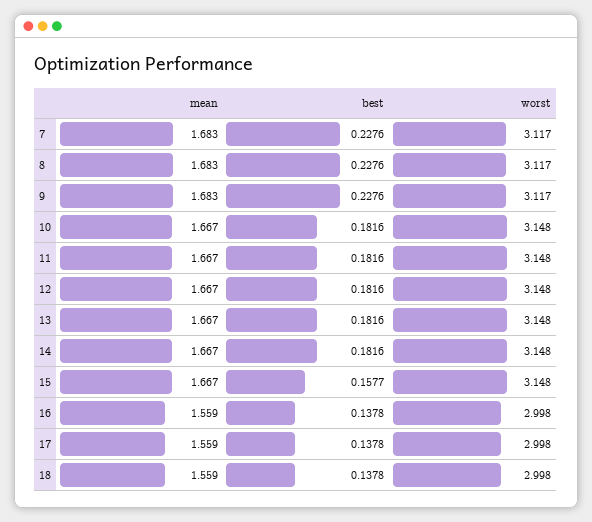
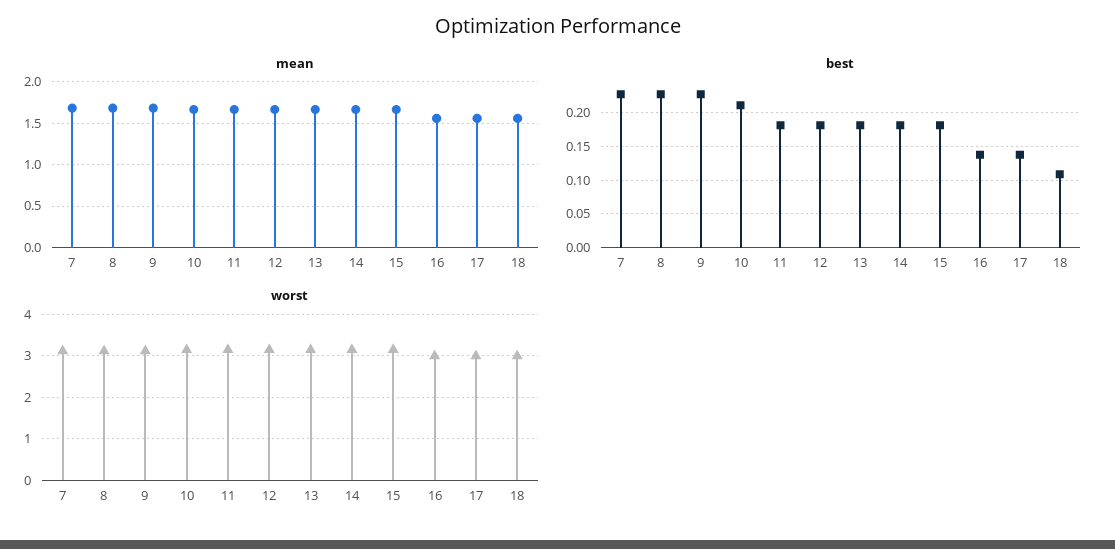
best, 10: 0.1816 -> 0.21
best, 15: 0.1577 -> 0.18
best, 18: 0.1378 -> 0.11

